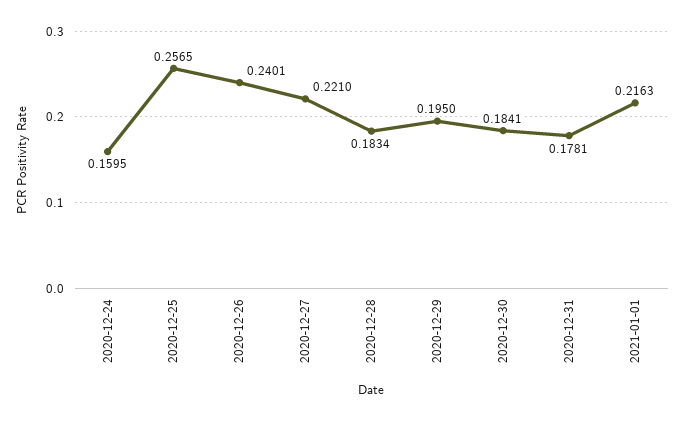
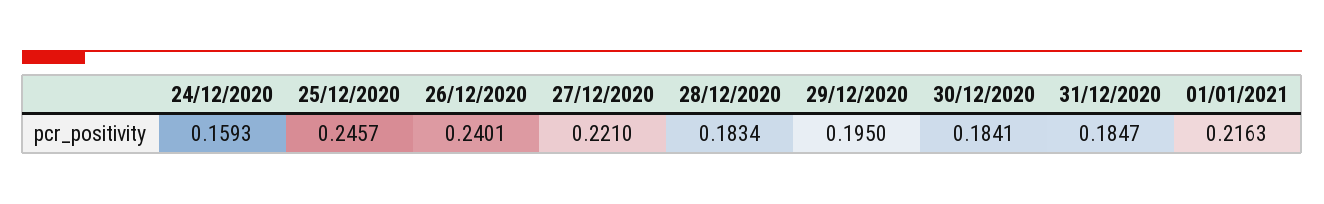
2020-12-24: 0.1595 -> 0.1593
2020-12-25: 0.2565 -> 0.2457
2020-12-31: 0.1781 -> 0.1847

